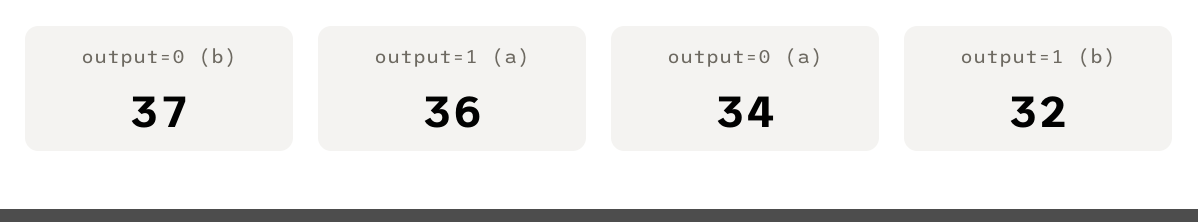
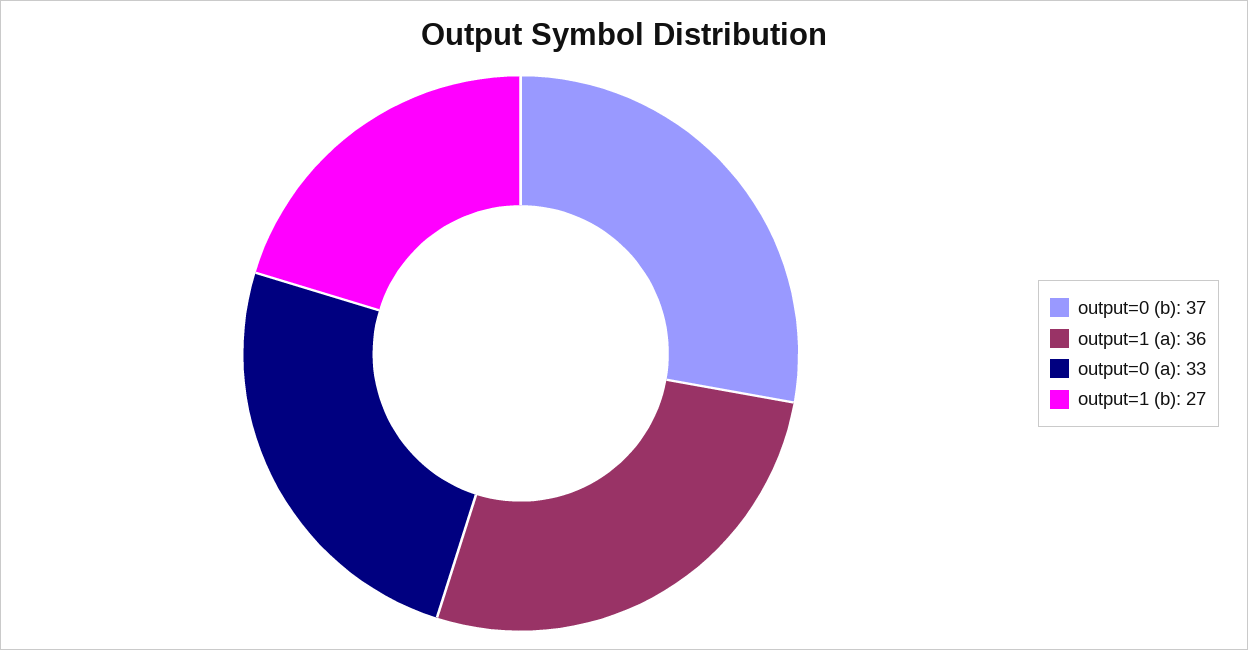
output=0 (a): 34 -> 33
output=1 (b): 32 -> 27

